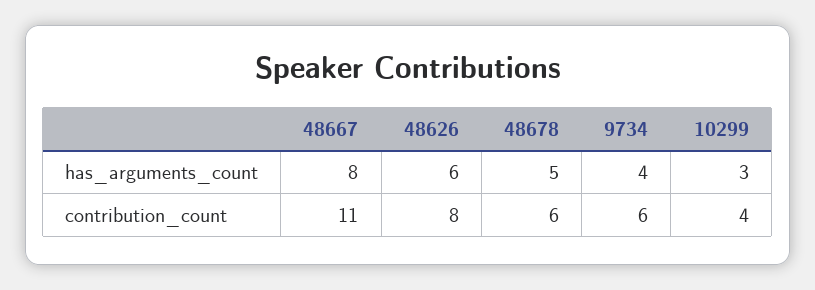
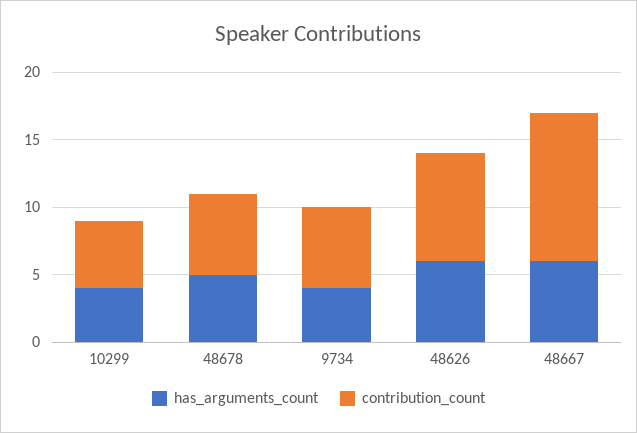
has_arguments_count, 48667: 8 -> 6
has_arguments_count, 10299: 3 -> 4
contribution_count, 10299: 4 -> 5

